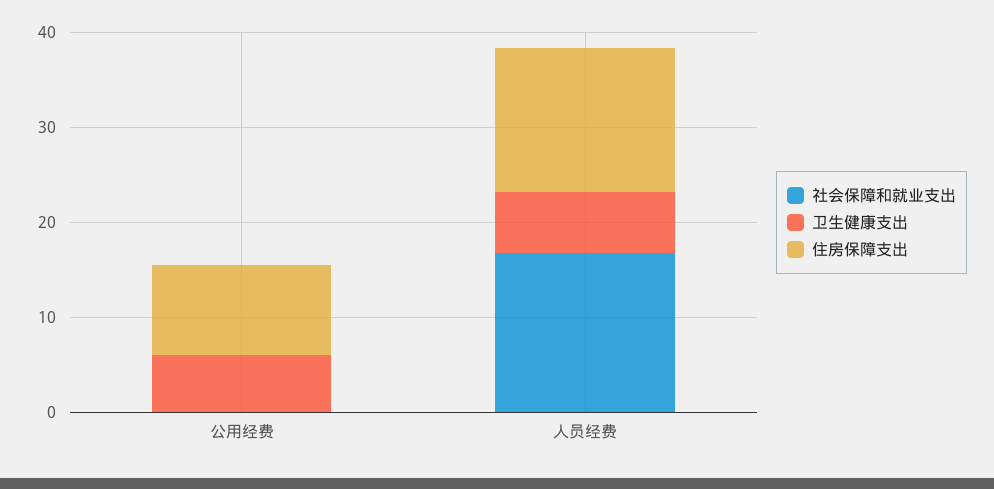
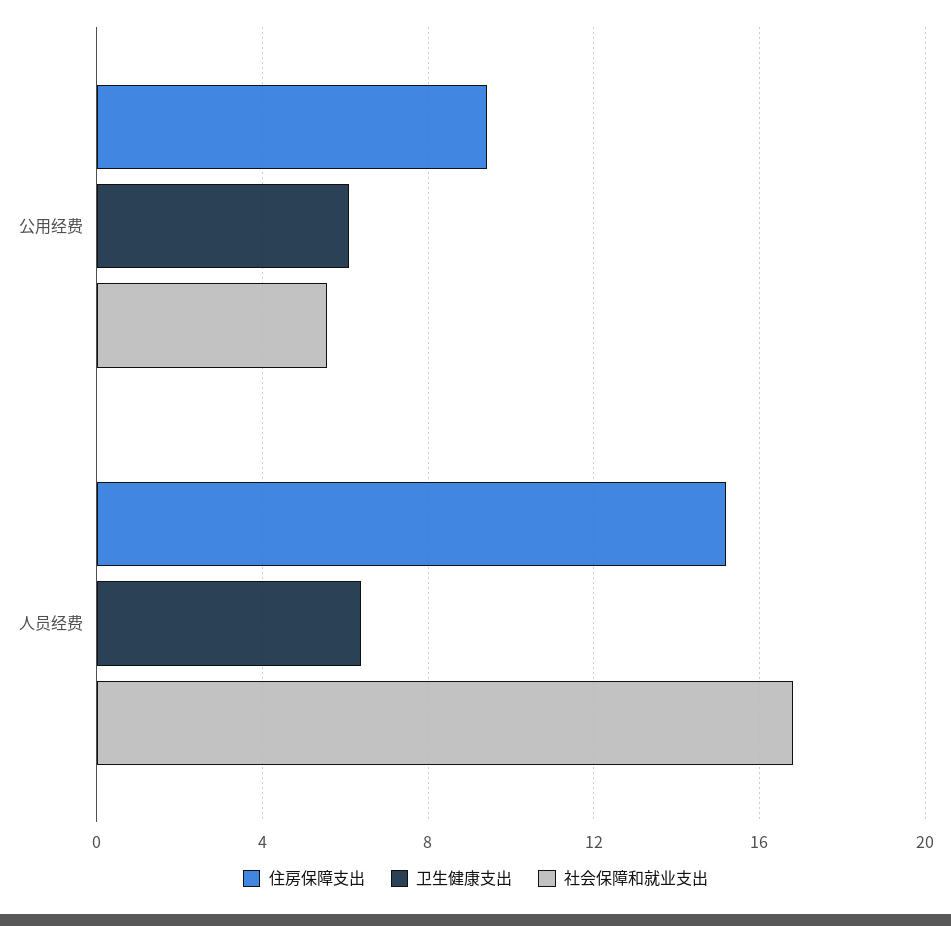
社会保障和就业支出, 公用经费: 0 -> 5.5

